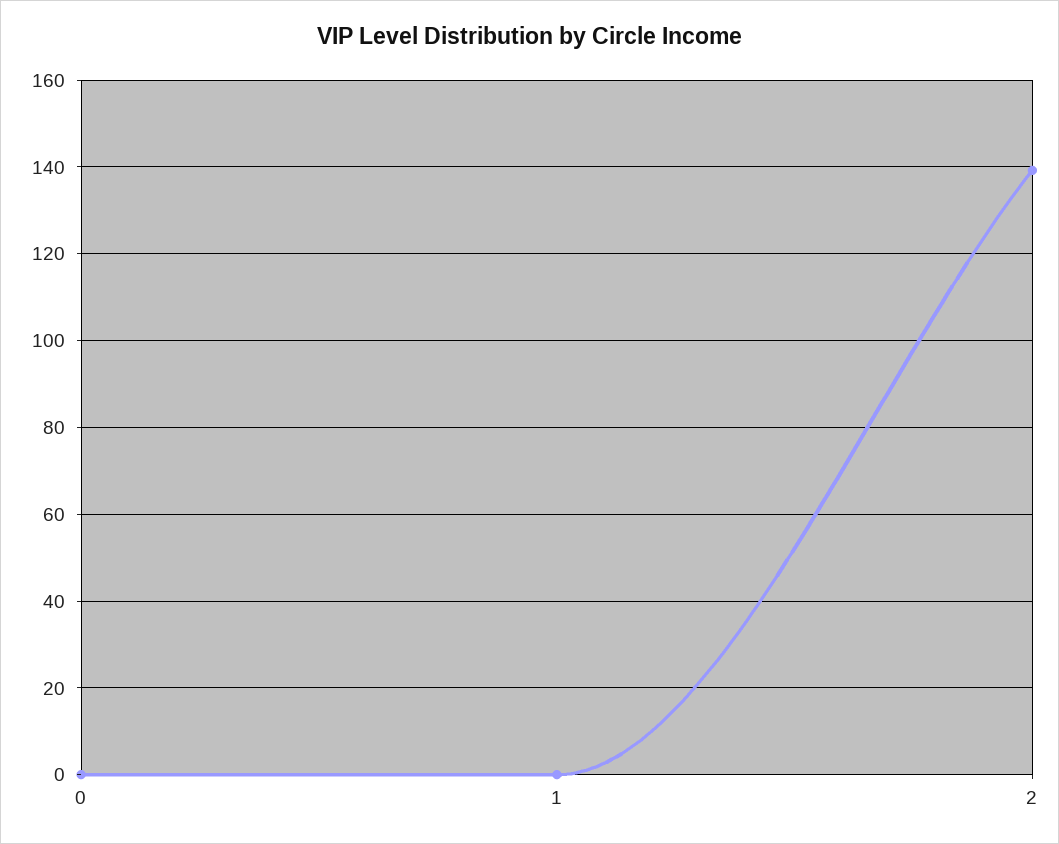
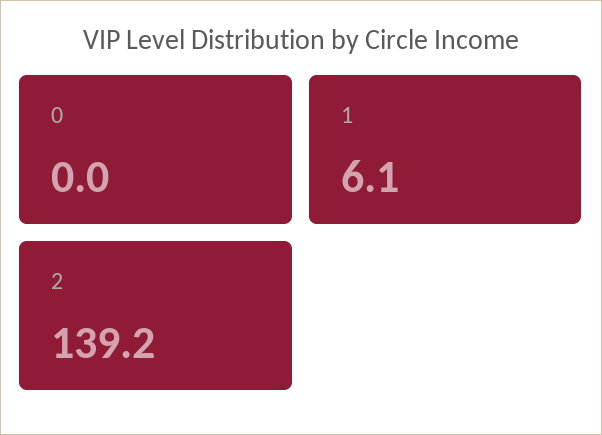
1: 0 -> 6.1

